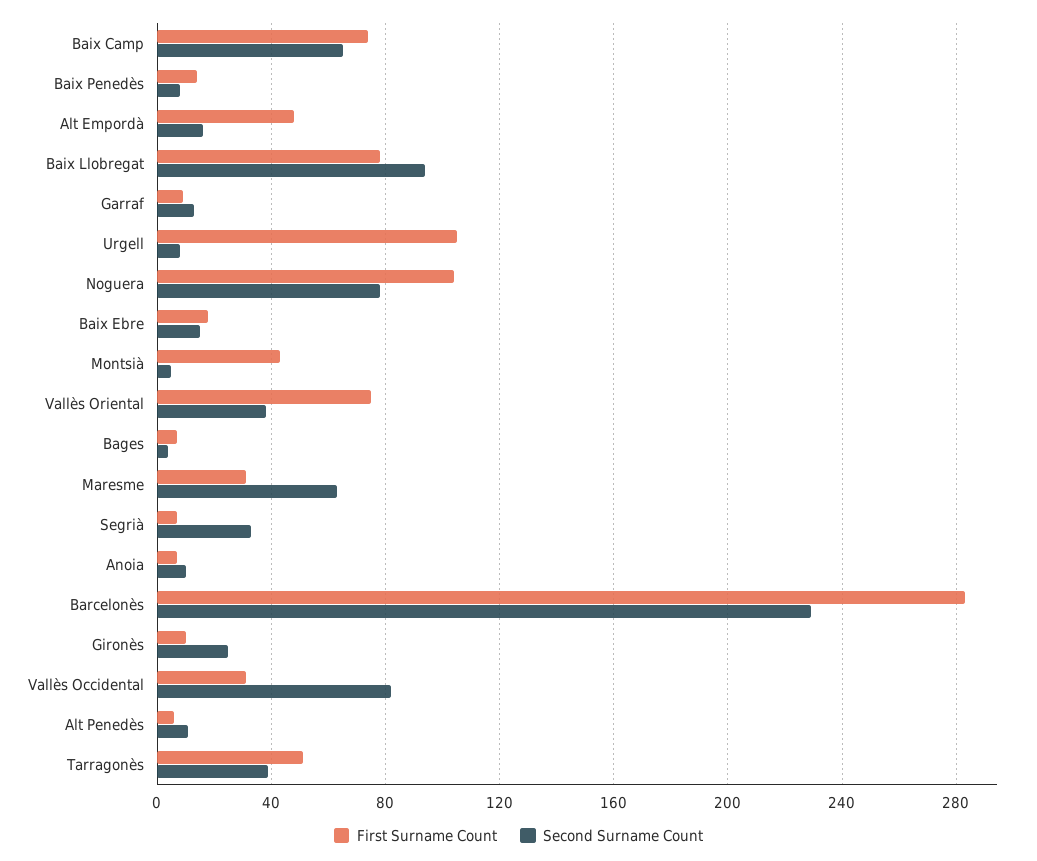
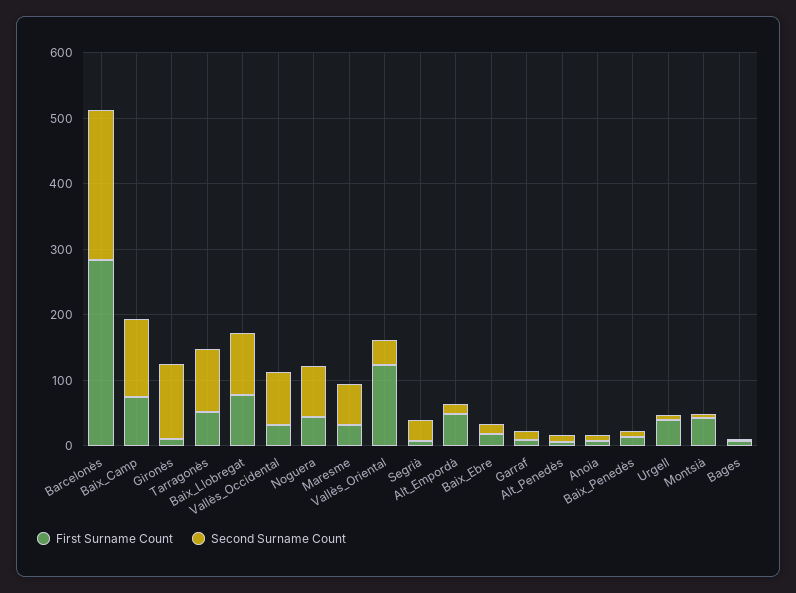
Second Surname Count, Baix Camp: 65 -> 120
First Surname Count, Urgell: 105 -> 40
First Surname Count, Noguera: 105 -> 40
First Surname Count, Vallès Oriental: 75 -> 120
Second Surname Count, Gironès: 25 -> 120
Second Surname Count, Tarragonès: 40 -> 100

